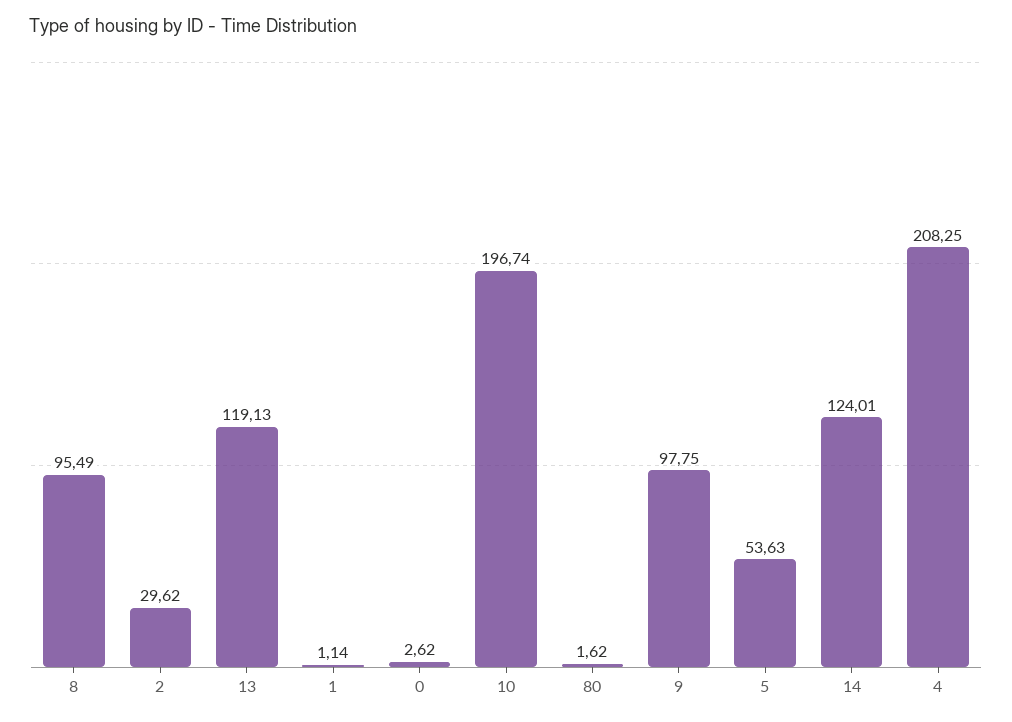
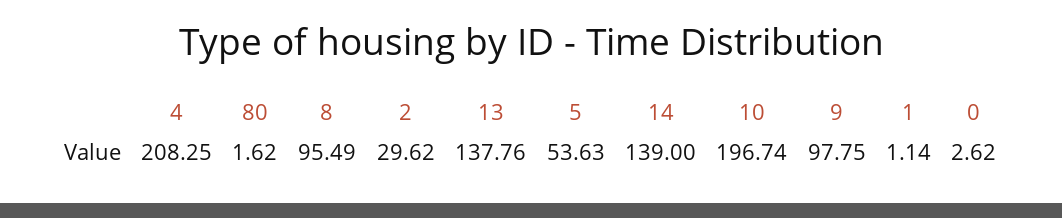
13: 119.13 -> 137.76
14: 124.01 -> 139

